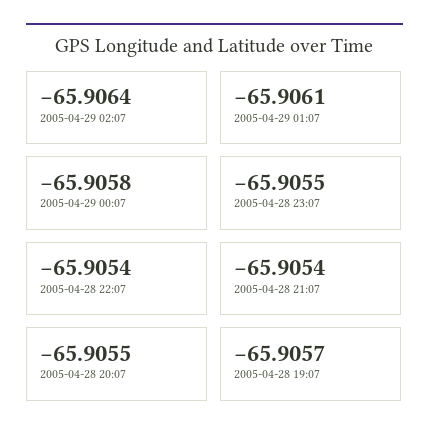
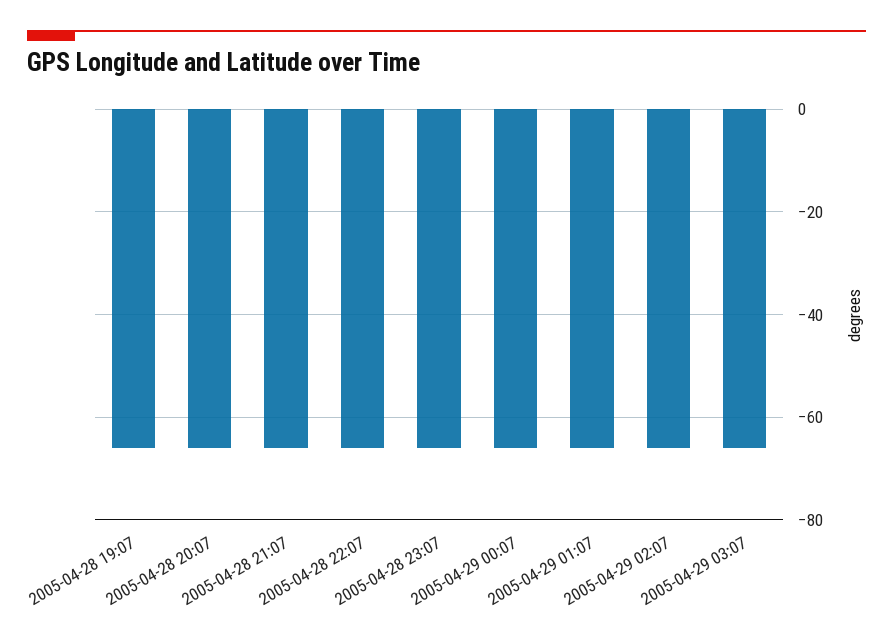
2005-04-29 03:07: none -> -66

